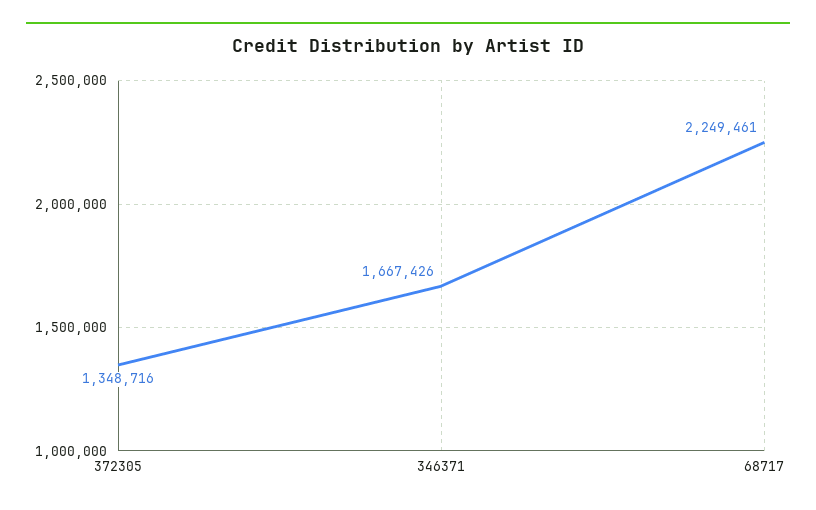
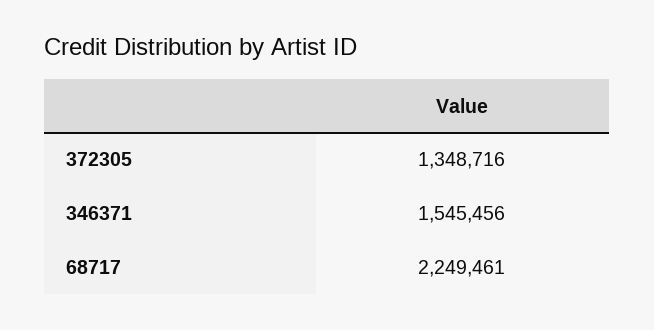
346371: 1667426 -> 1545456

